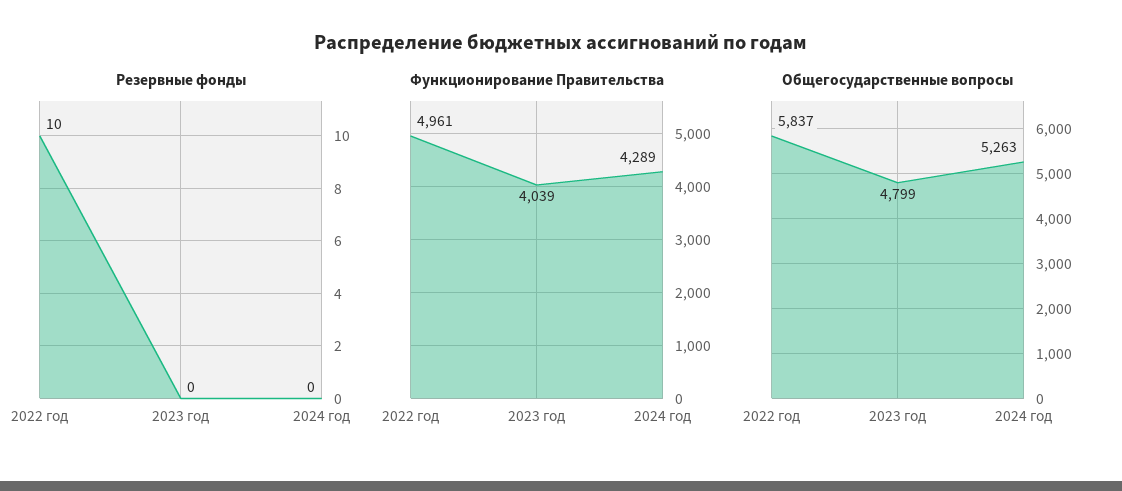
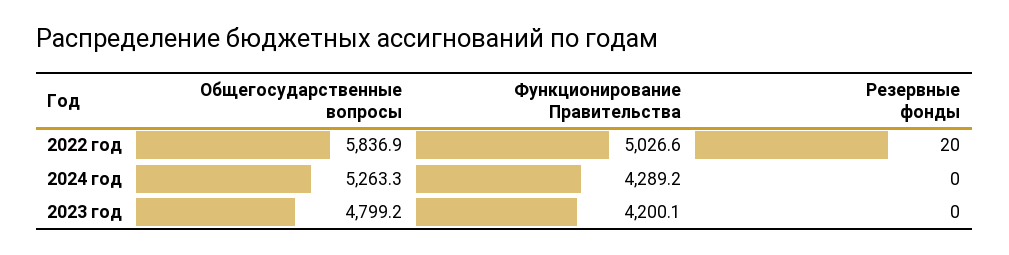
Резервные фонды, 2022 год: 10 -> 20
Функционирование Правительства, 2022 год: 4961 -> 5026.6
Функционирование Правительства, 2023 год: 4039 -> 4200.1

